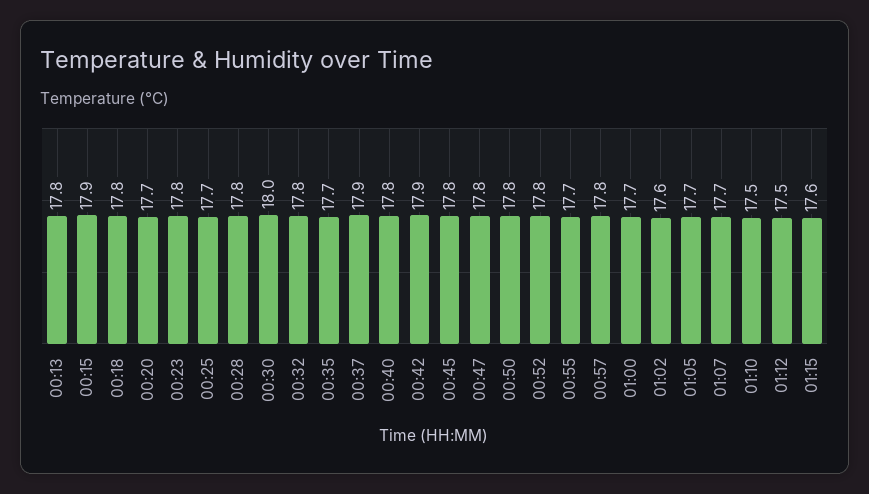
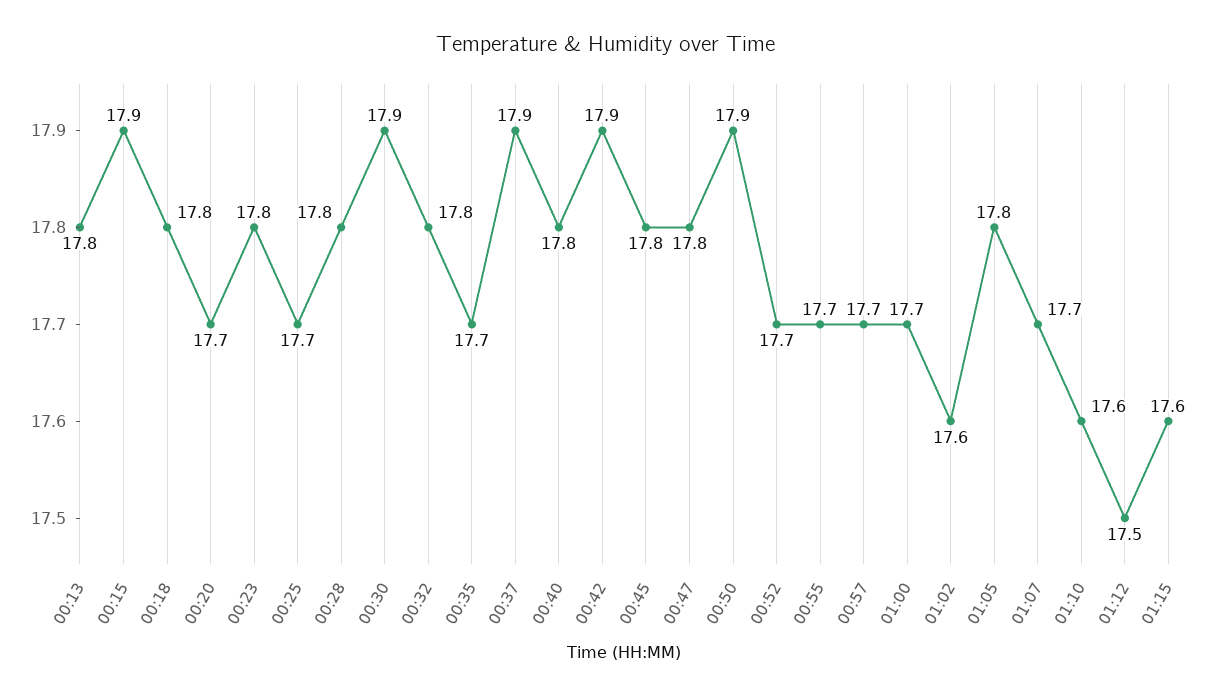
00:30: 18 -> 17.9
00:50: 17.8 -> 17.9
00:52: 17.8 -> 17.7
00:57: 17.8 -> 17.7
01:05: 17.7 -> 17.8
01:10: 17.5 -> 17.6

